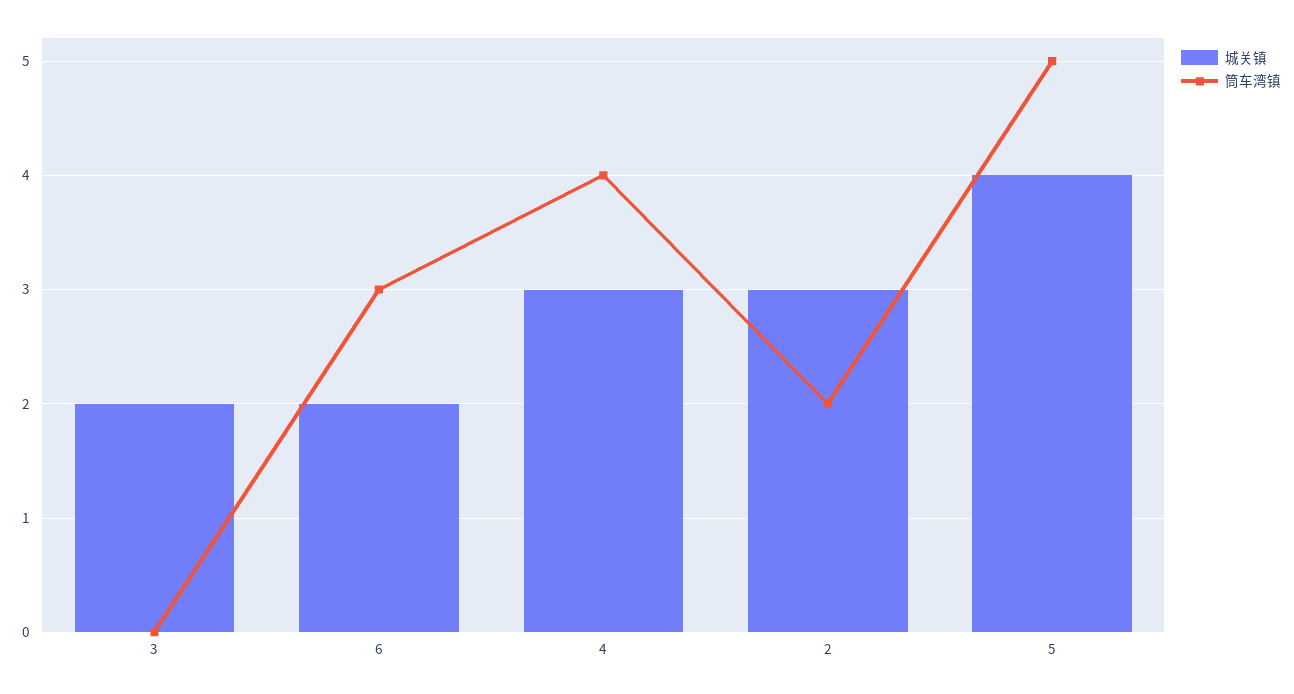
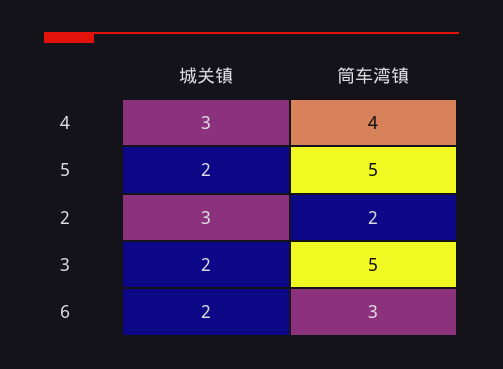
筒车湾镇, 3: 0 -> 5
城关镇, 5: 4 -> 2

